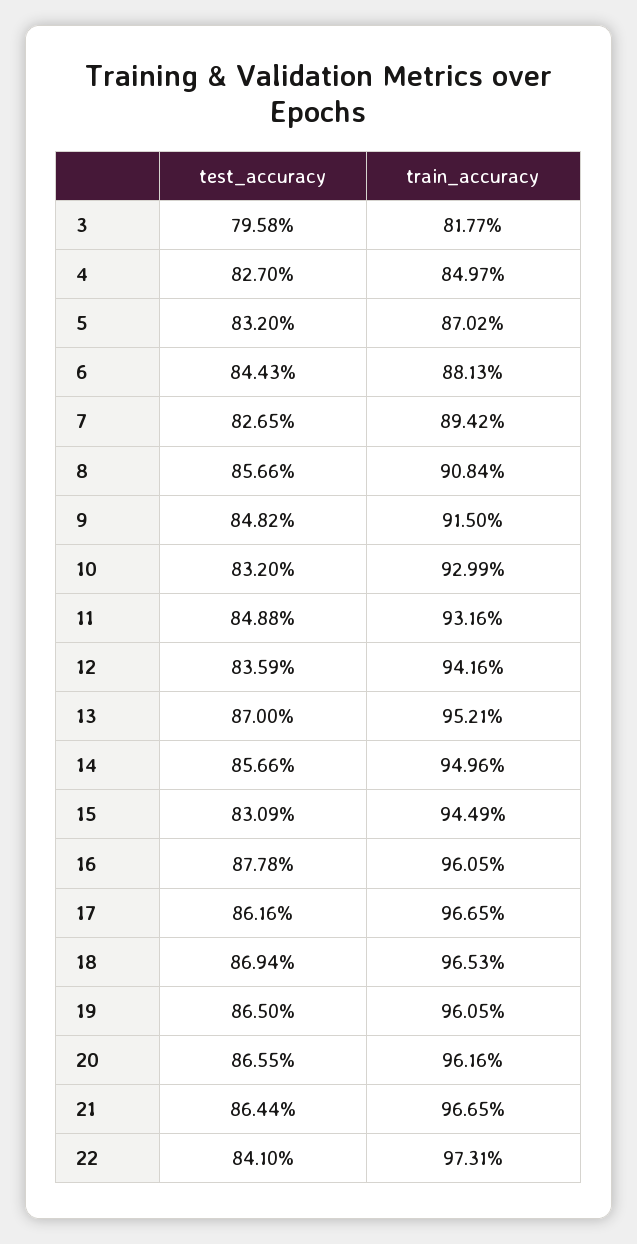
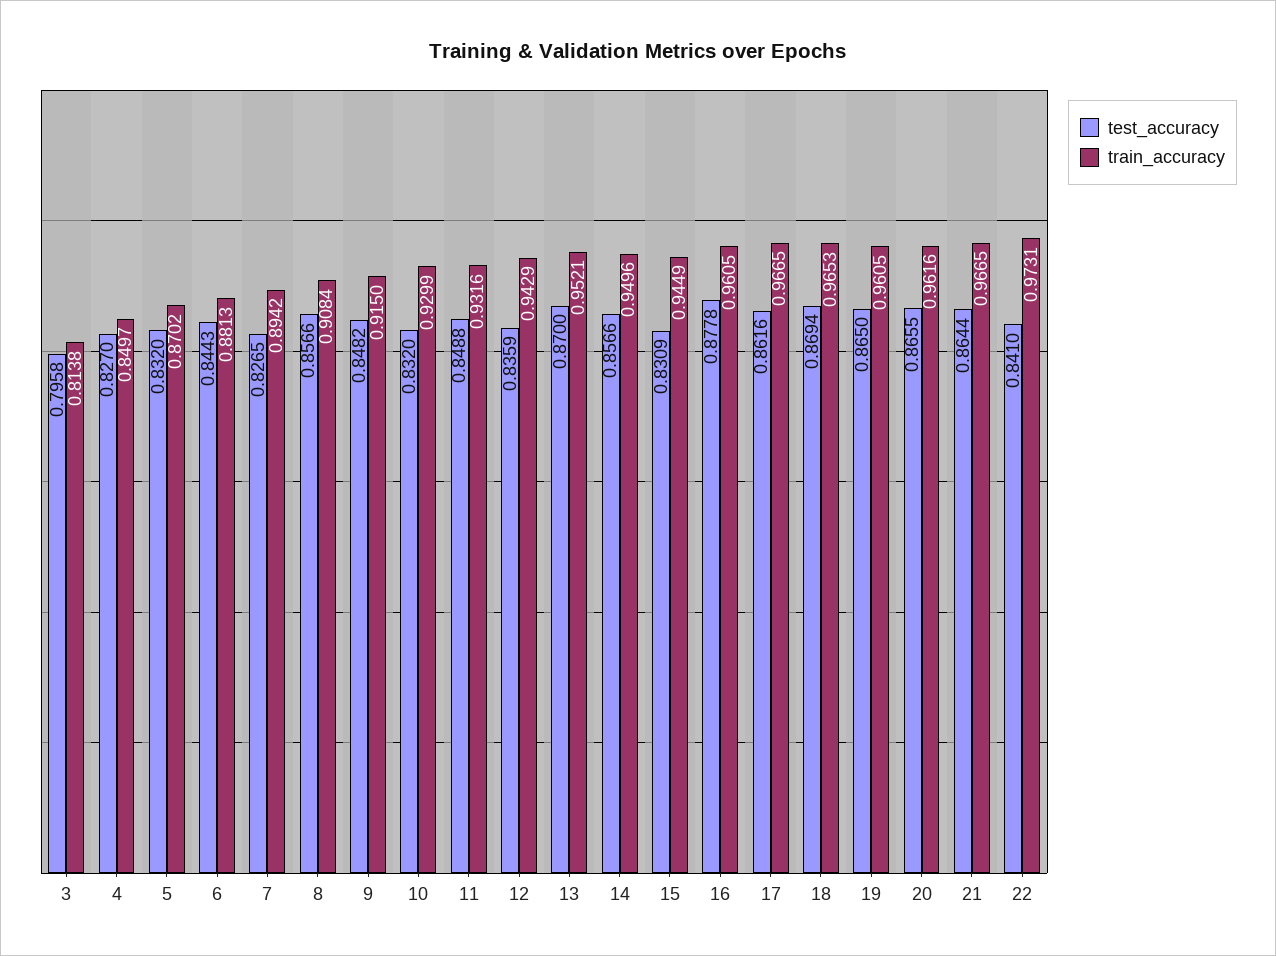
train_accuracy, 3: 0.8177 -> 0.8138
train_accuracy, 12: 0.9416 -> 0.9429

